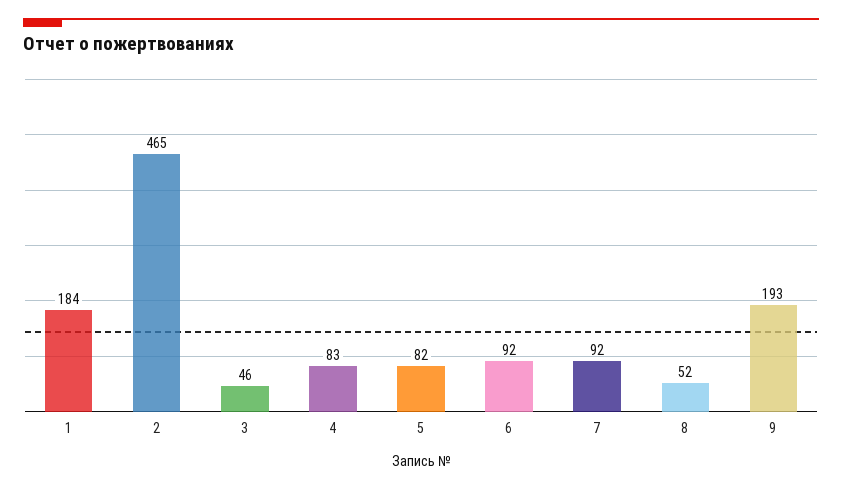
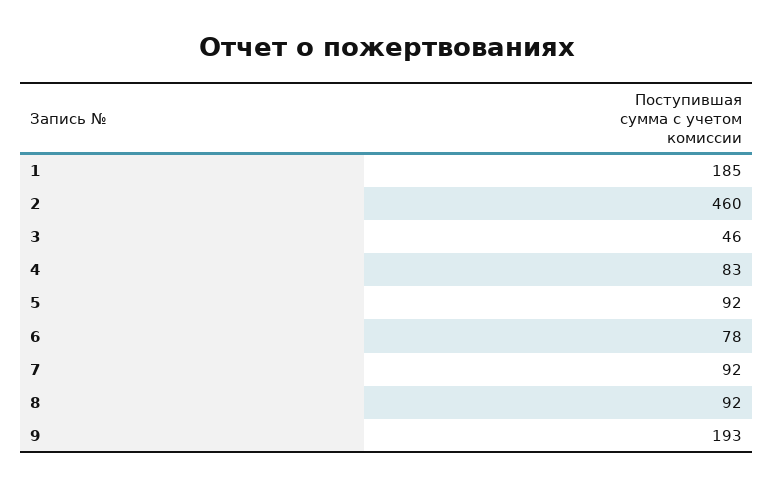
1: 184 -> 185
2: 465 -> 460
5: 82 -> 92
6: 92 -> 78
8: 52 -> 92

